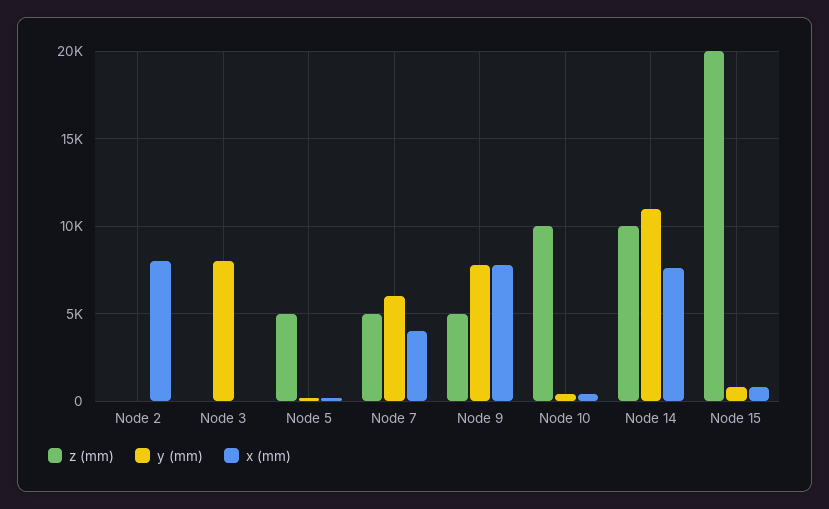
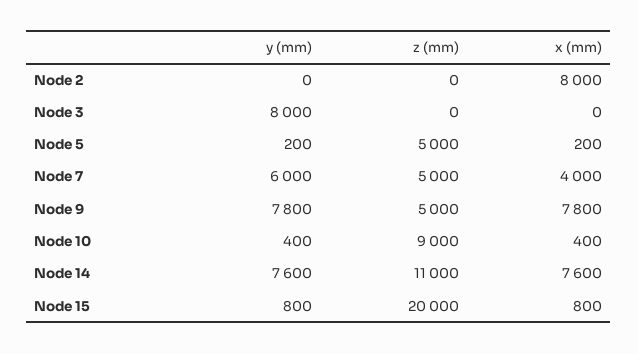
z (mm), Node 10: 10000 -> 9000
z (mm), Node 14: 10000 -> 11000
y (mm), Node 14: 11000 -> 7600

